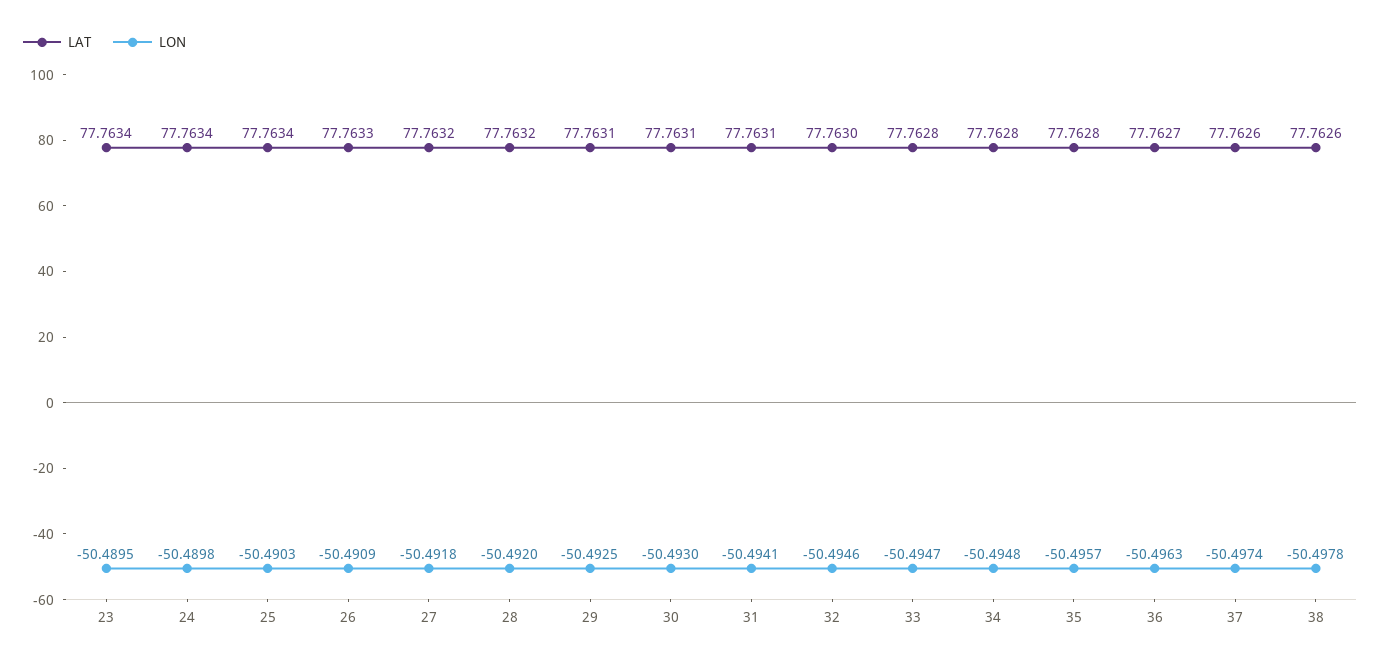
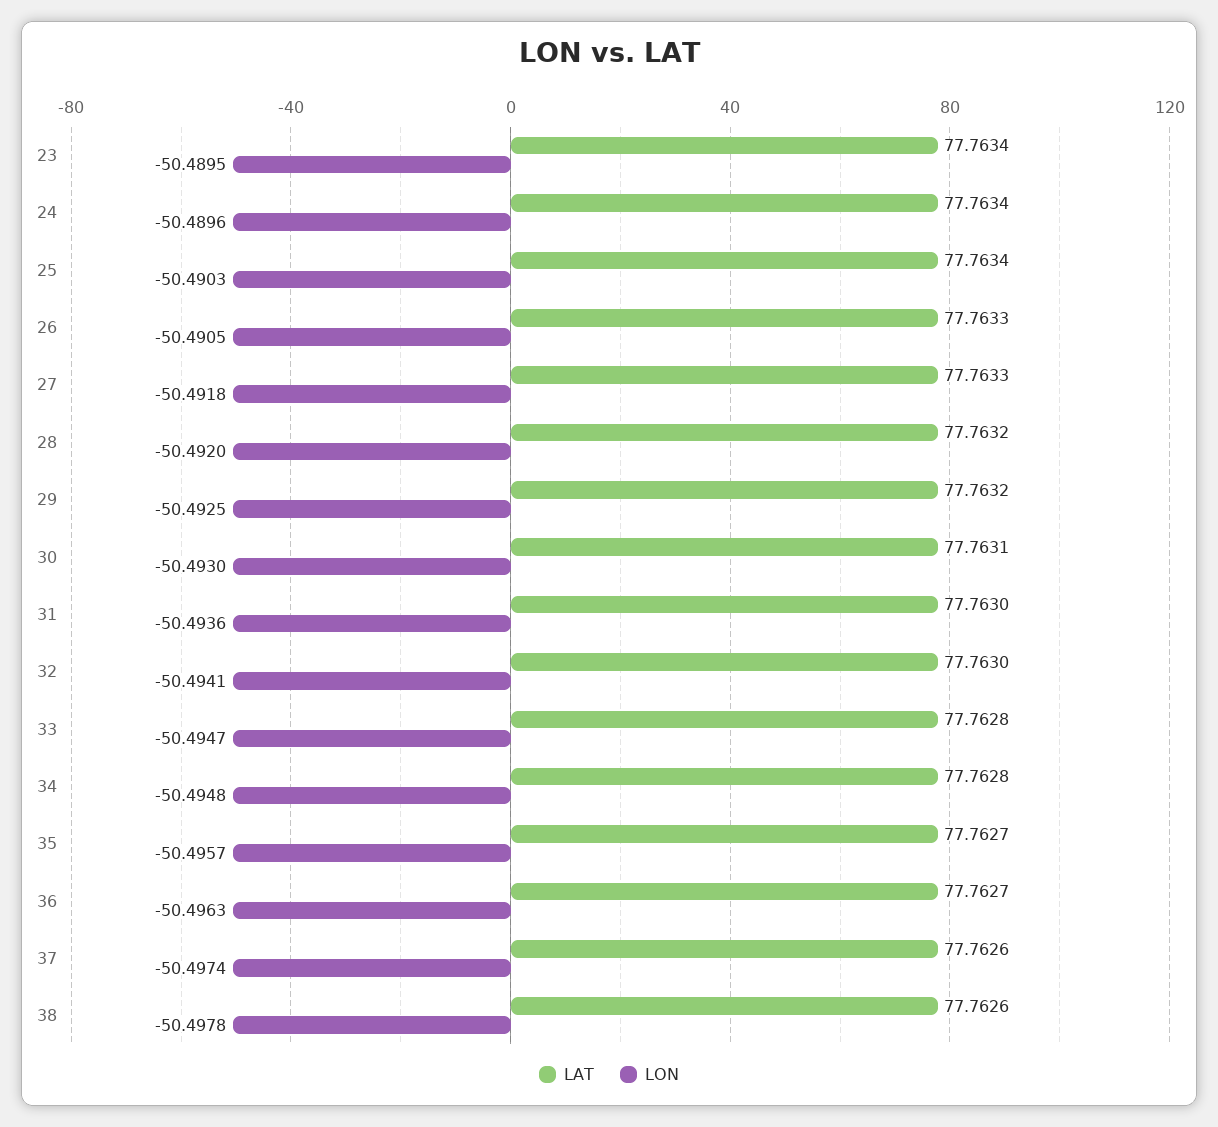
LON, 24: -50.4898 -> -50.4896
LON, 26: -50.4909 -> -50.4905
LAT, 27: 77.7632 -> 77.7633
LAT, 29: 77.7631 -> 77.7632
LAT, 31: 77.7631 -> 77.763
LON, 31: -50.4941 -> -50.4936
LON, 32: -50.4946 -> -50.4941
LAT, 35: 77.7628 -> 77.7627

